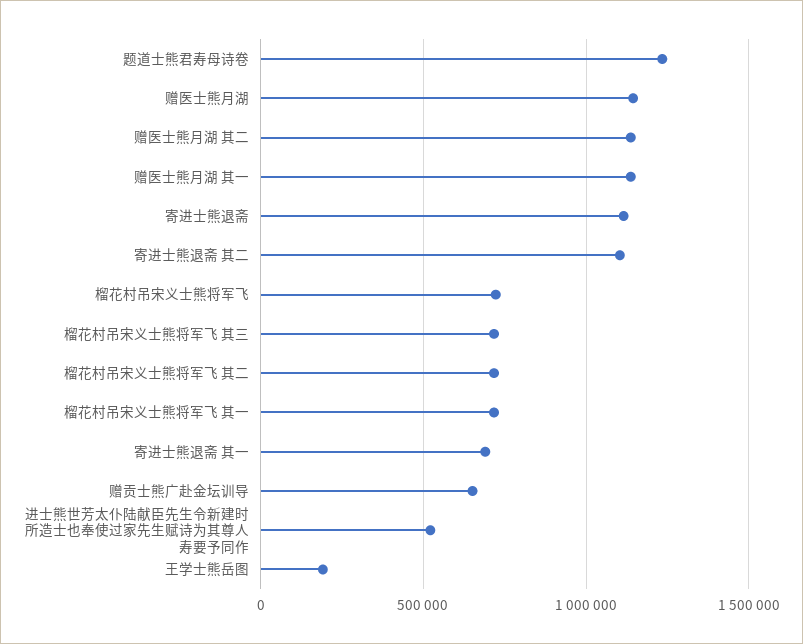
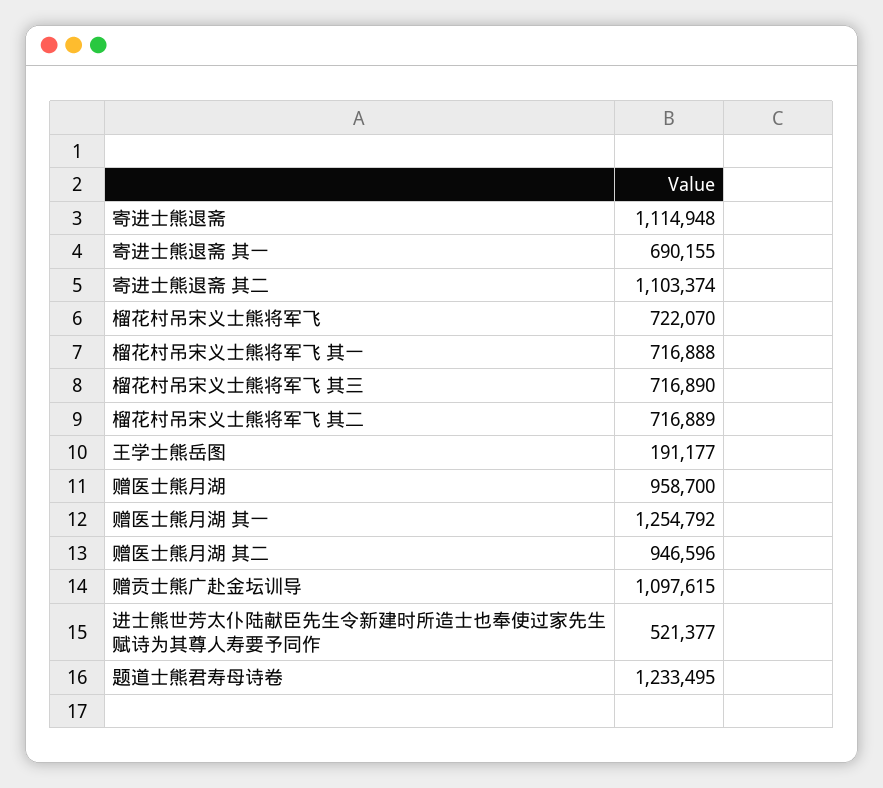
赠医士熊月湖: 1150000 -> 958700
赠医士熊月湖 其二: 1150000 -> 946596
赠医士熊月湖 其一: 1150000 -> 1254792
赠贡士熊广赴金坛训导: 650000 -> 1097615

